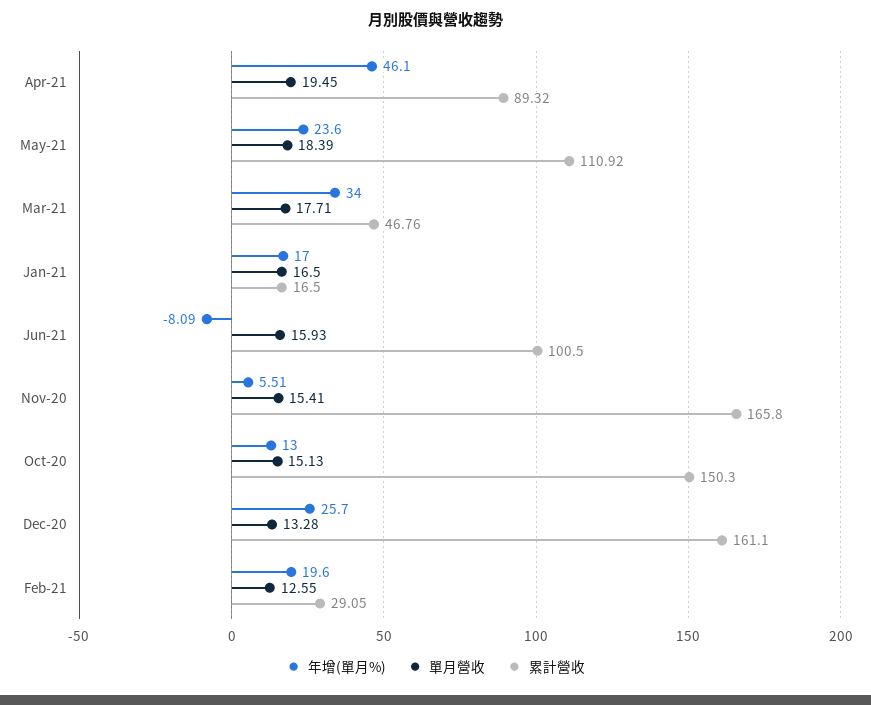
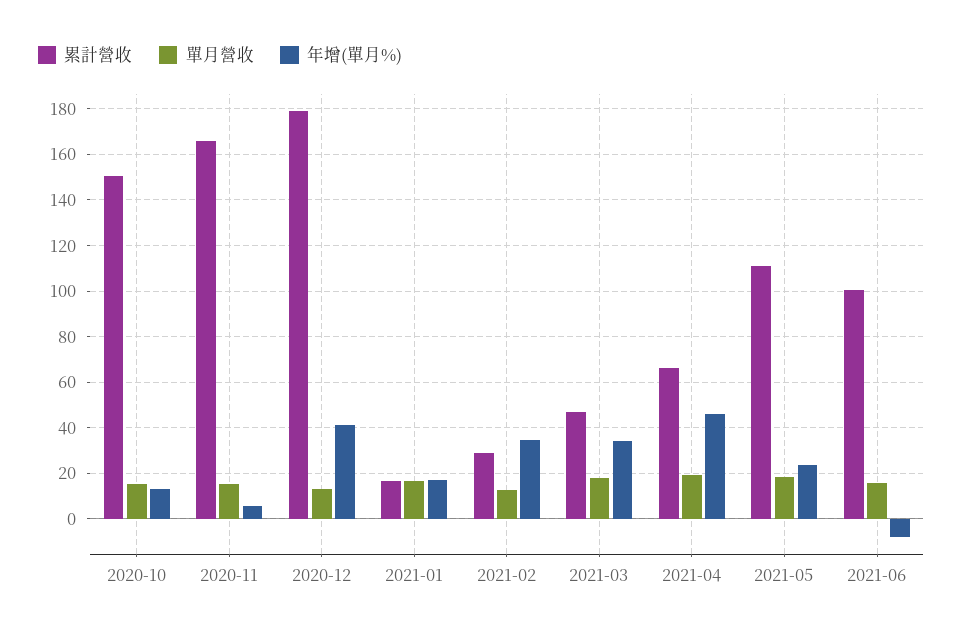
累計營收, Apr-21: 89.32 -> 65
年增(單月%), Dec-20: 25.7 -> 40
累計營收, Dec-20: 161.1 -> 180
年增(單月%), Feb-21: 19.6 -> 35

